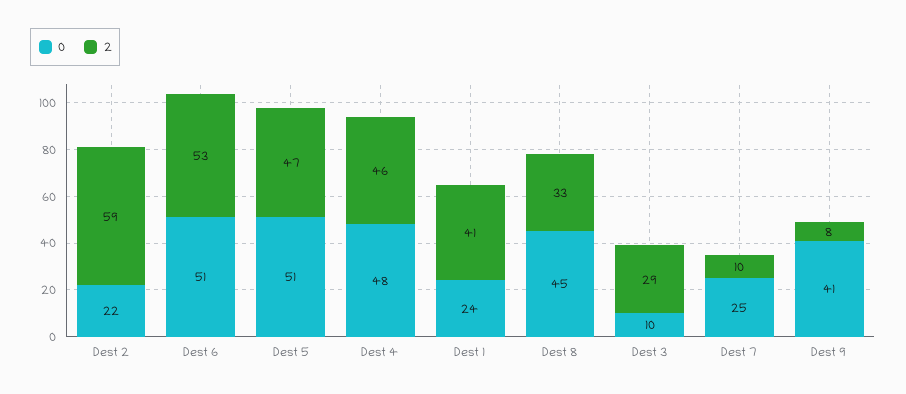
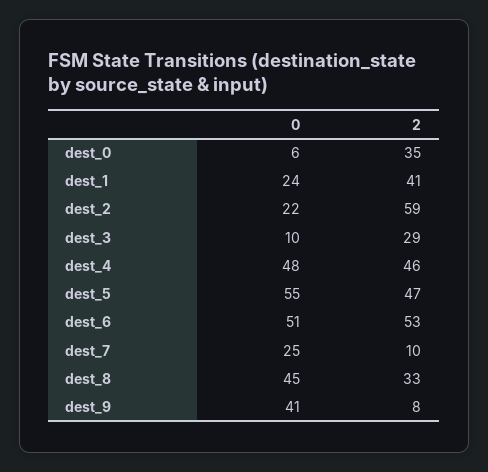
0, Dest 5: 51 -> 55
0, dest_0: none -> 6
2, dest_0: none -> 35

